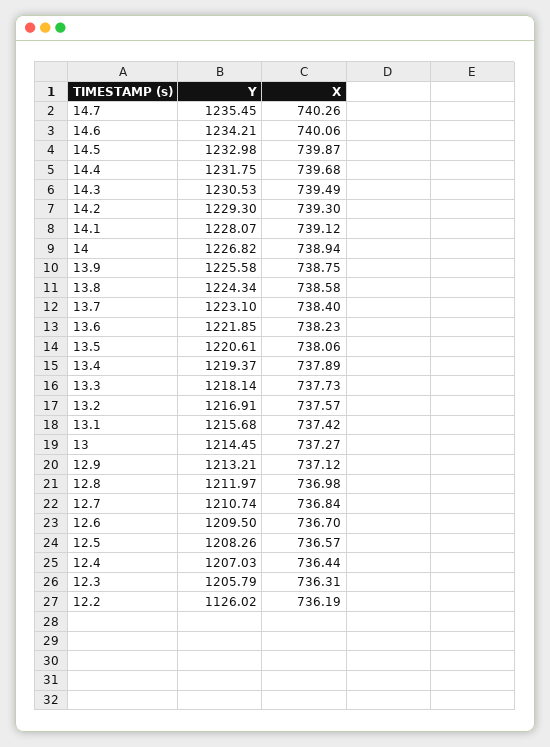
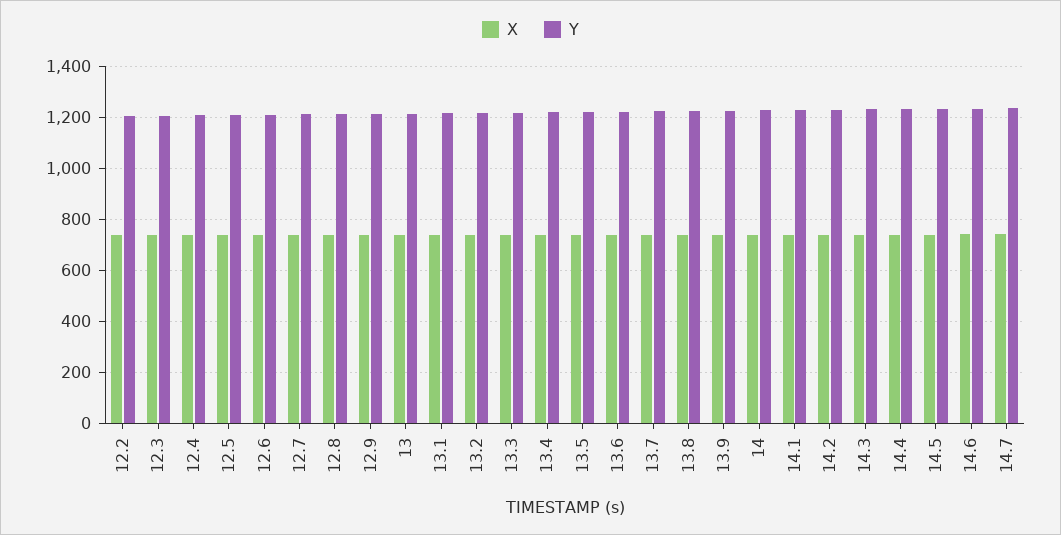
Y, 12.2: 1126.02 -> 1200

